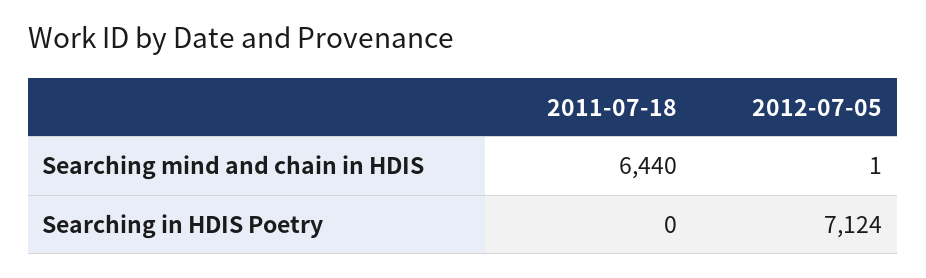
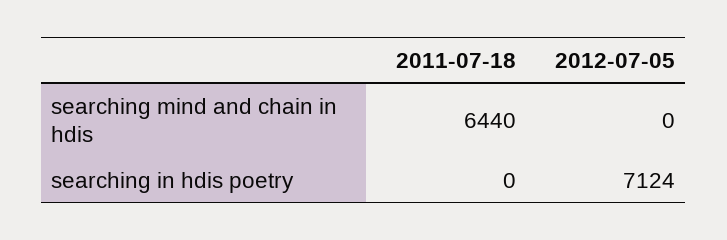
2012-07-05, Searching mind and chain in HDIS: 1 -> 0

